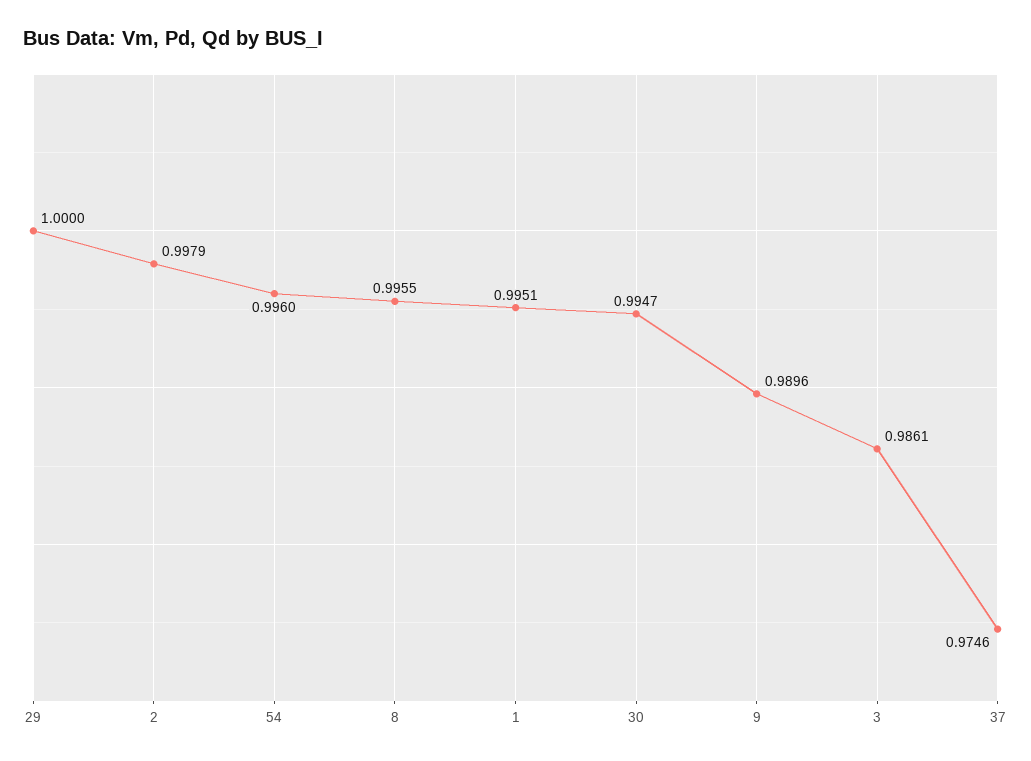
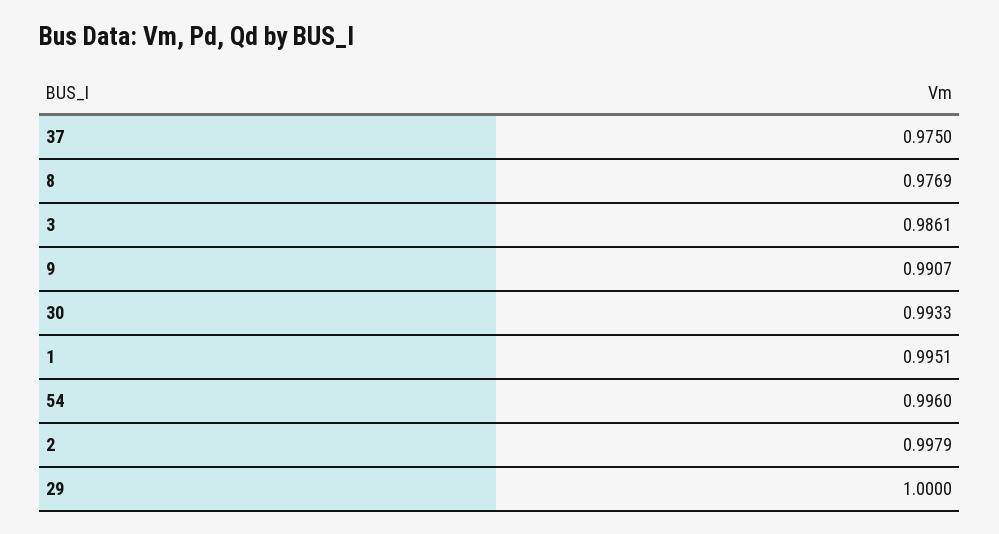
8: 0.9955 -> 0.9769
30: 0.9947 -> 0.9933
9: 0.9896 -> 0.9907
37: 0.9746 -> 0.975

